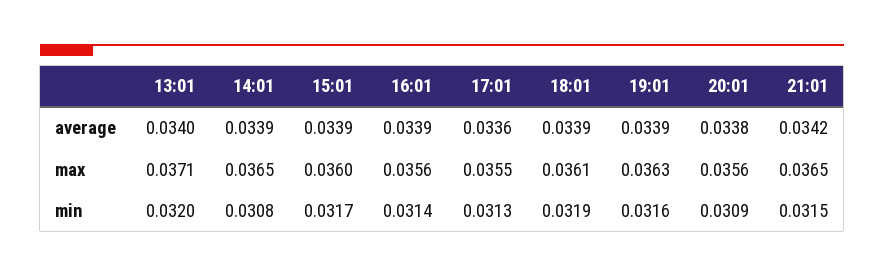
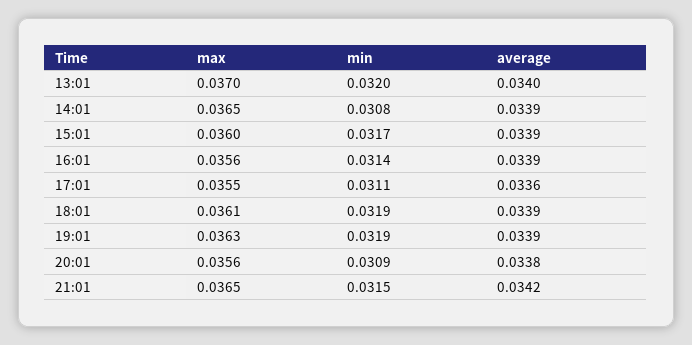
13:01, max: 0.0371 -> 0.037
17:01, min: 0.0313 -> 0.0311
19:01, min: 0.0316 -> 0.0319

